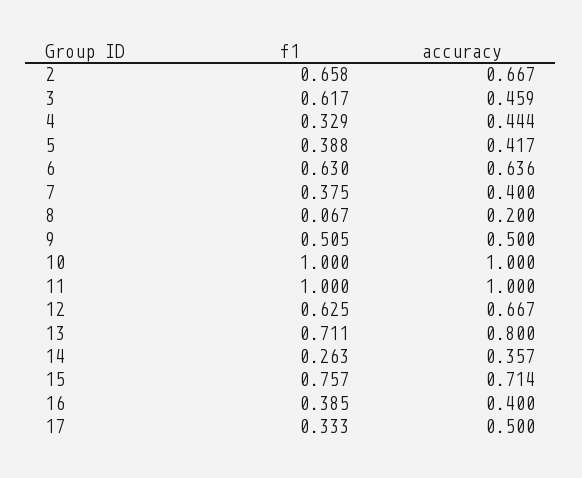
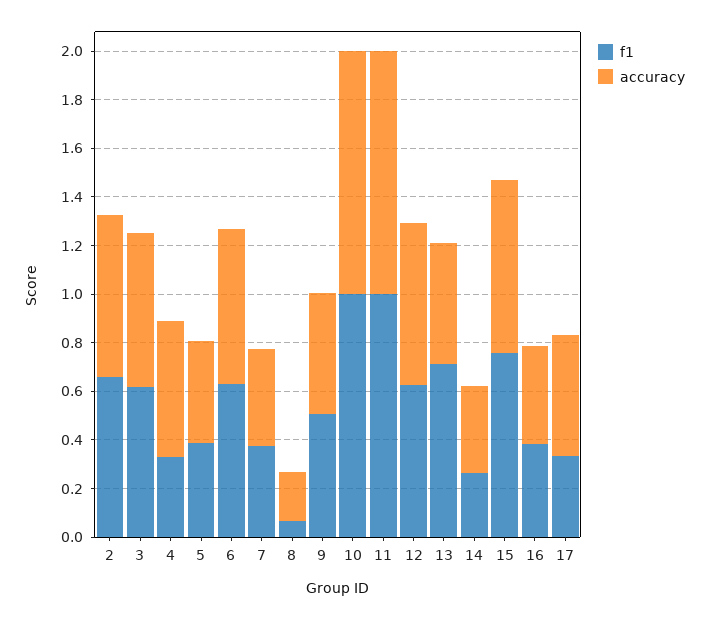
accuracy, 3: 0.459 -> 0.65
accuracy, 4: 0.444 -> 0.55
accuracy, 13: 0.8 -> 0.5

